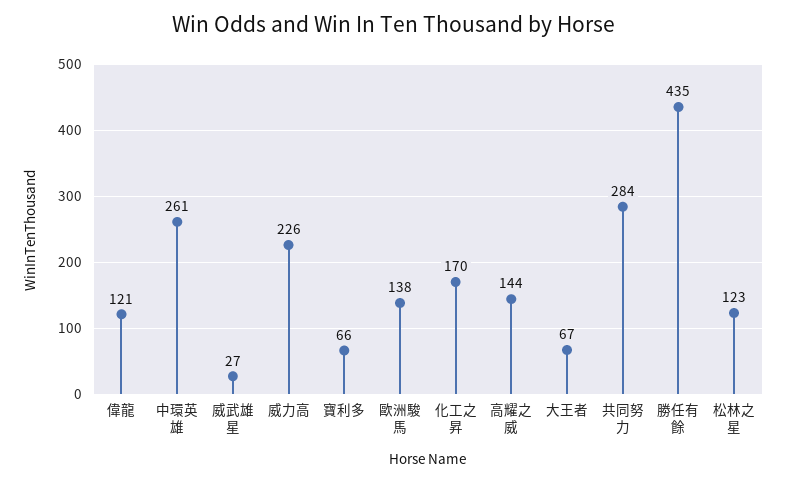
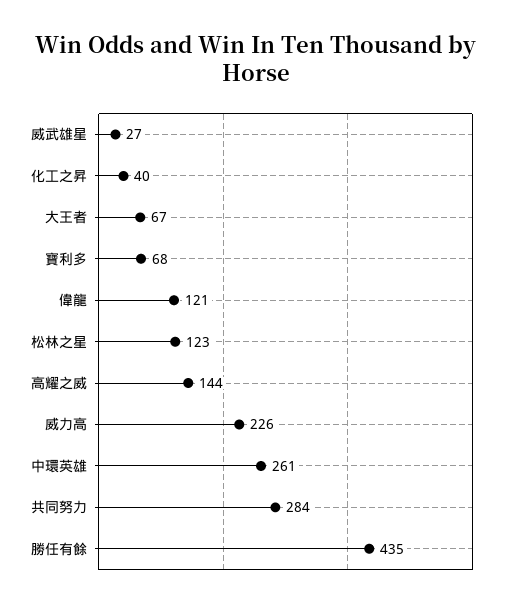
寶利多: 66 -> 68
歐洲駿馬: 138 -> none
化工之昇: 170 -> 40

